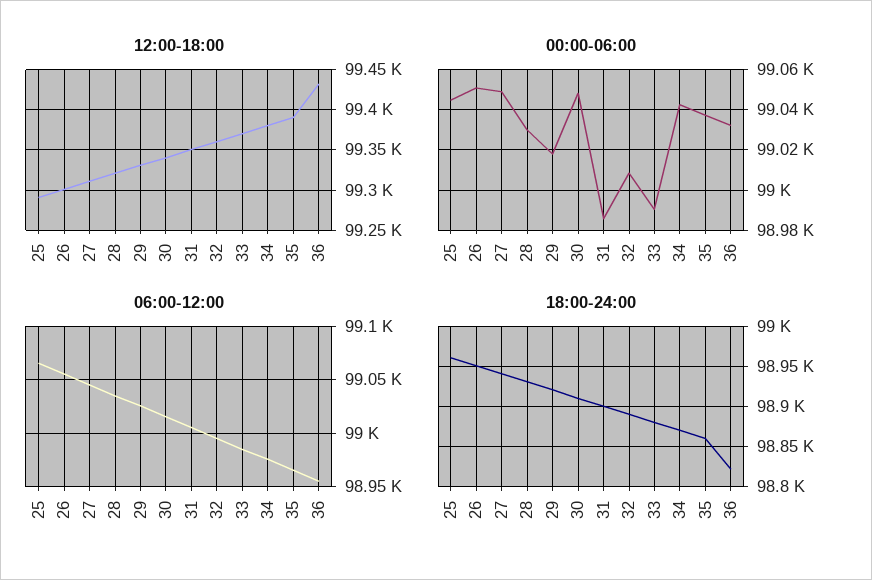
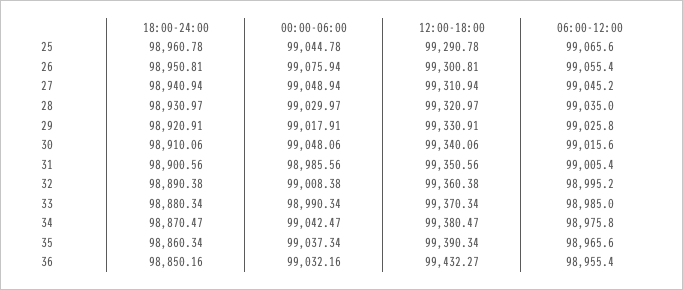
00:00-06:00, 26: 99050 -> 99075.94
18:00-24:00, 36: 98820 -> 98850.16

